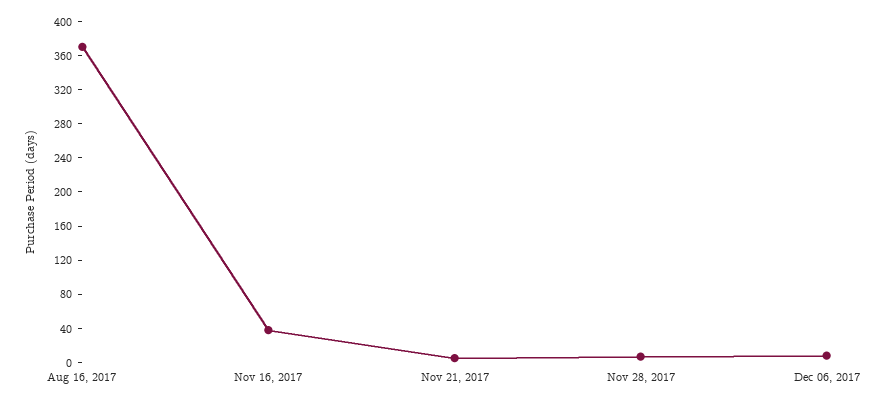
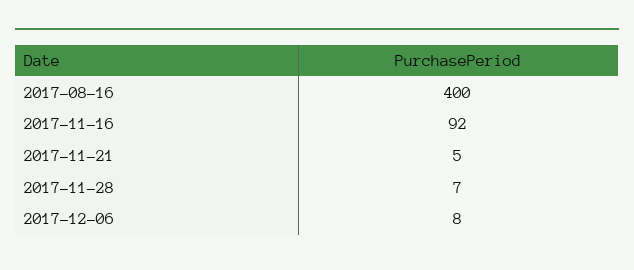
Aug 16, 2017: 370 -> 400
Nov 16, 2017: 40 -> 92

